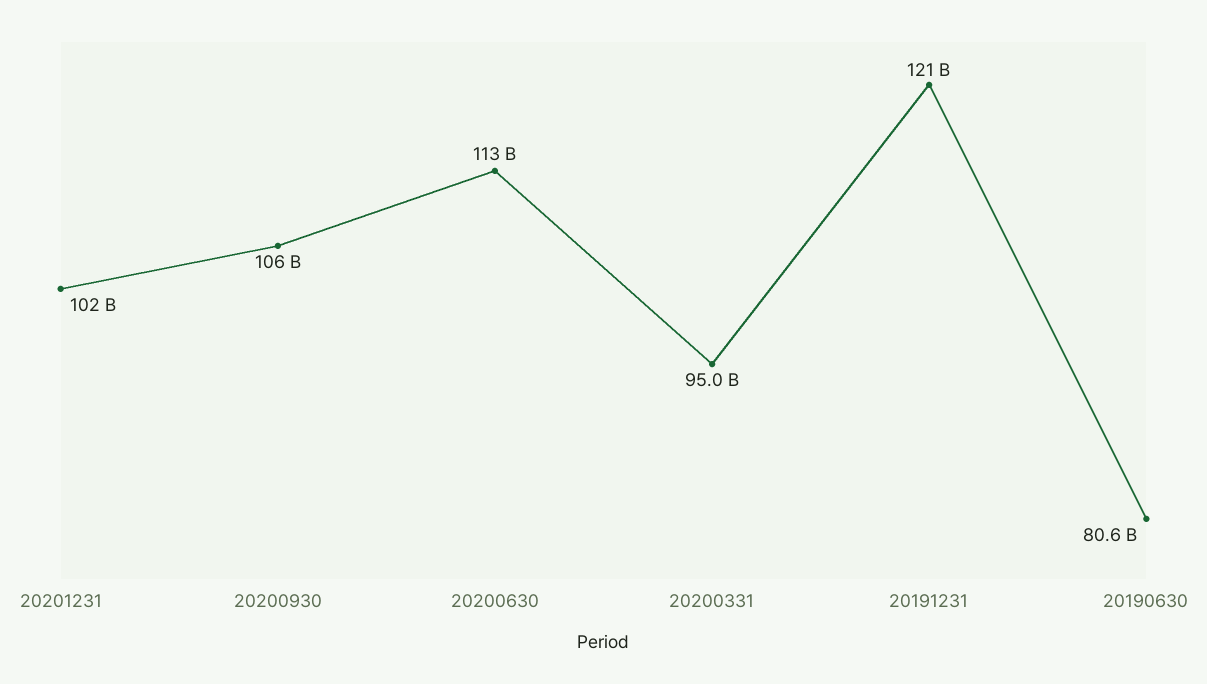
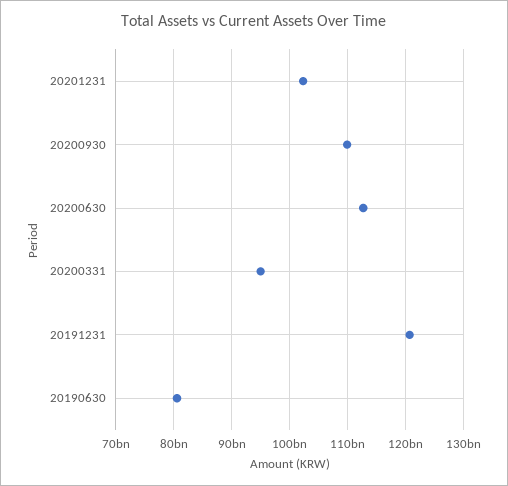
20200930: 106000000000 -> 110000000000

